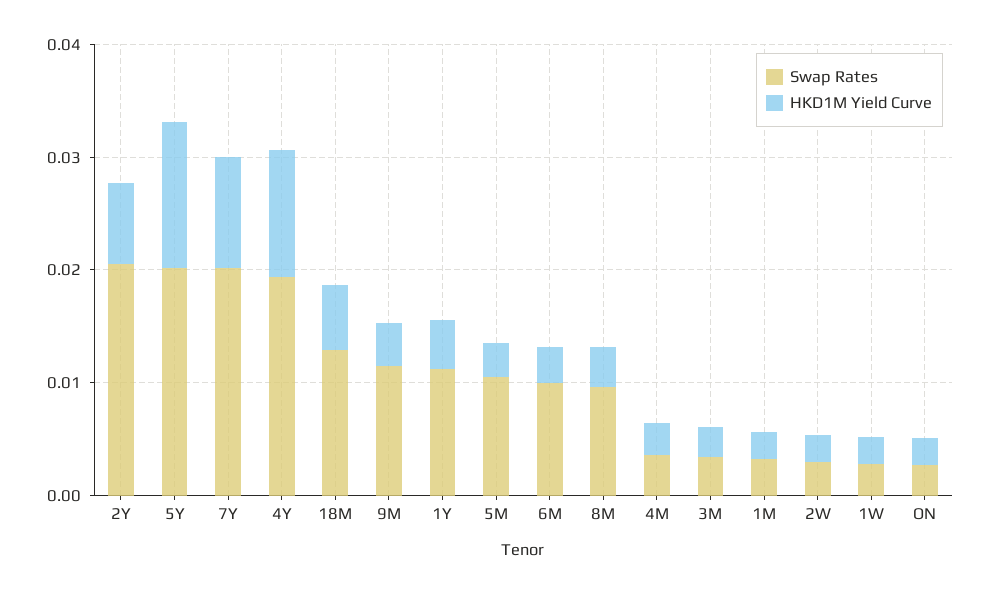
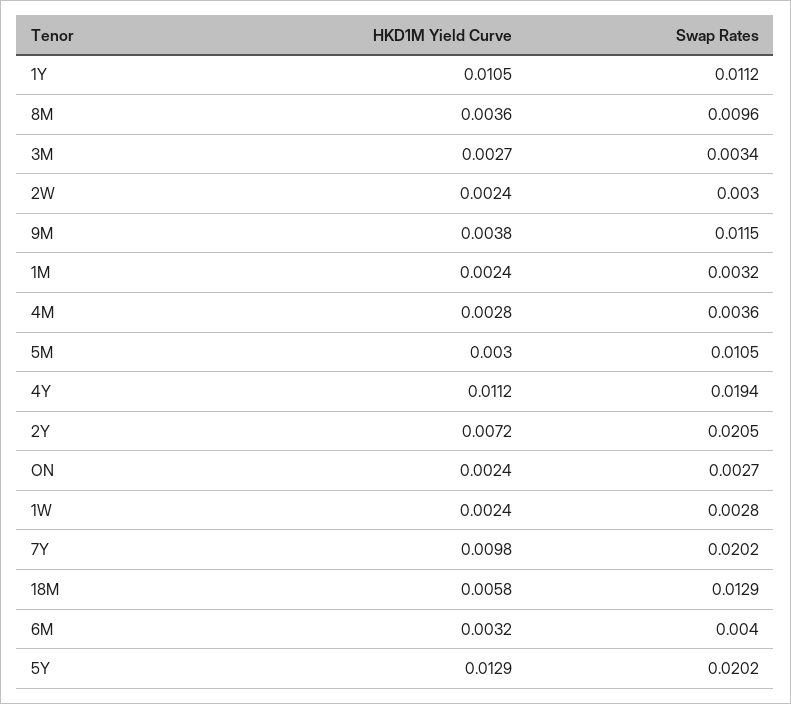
HKD1M Yield Curve, 1Y: 0.004 -> 0.0105
Swap Rates, 6M: 0.01 -> 0.004

